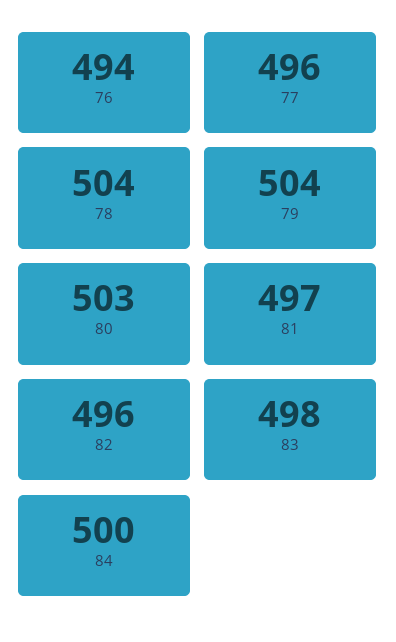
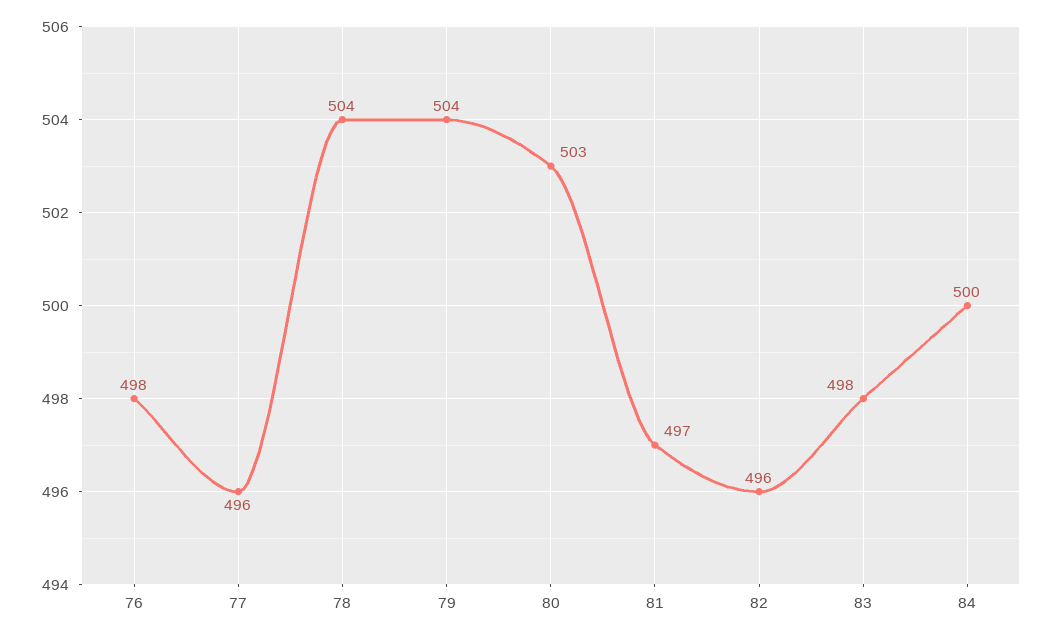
76: 494 -> 498

